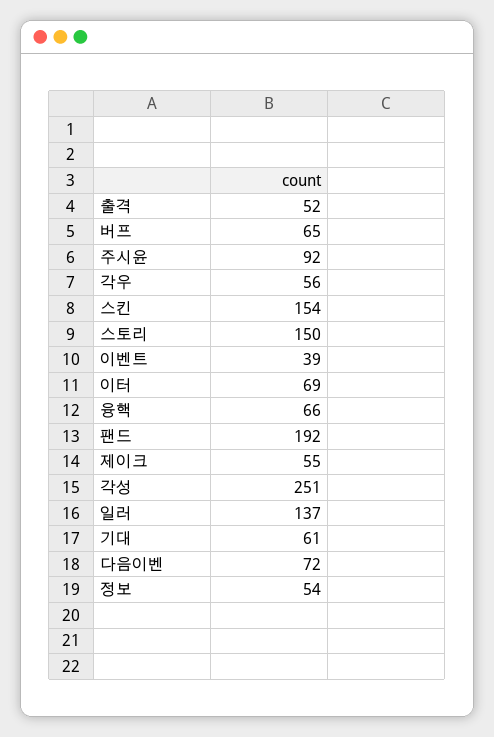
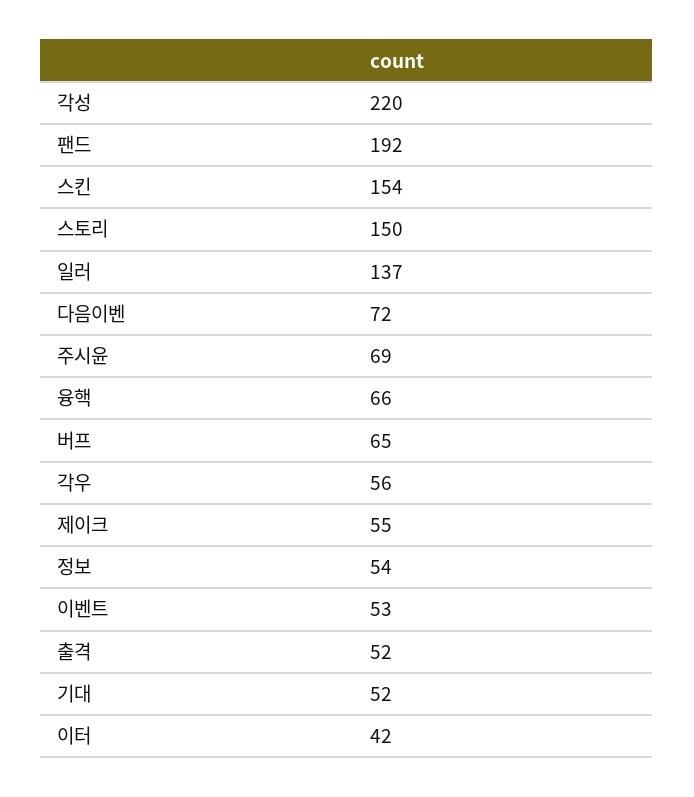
주시윤: 92 -> 69
이벤트: 39 -> 53
이터: 69 -> 42
각성: 251 -> 220
기대: 61 -> 52

